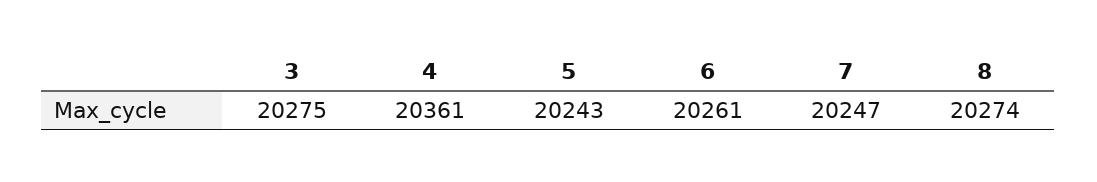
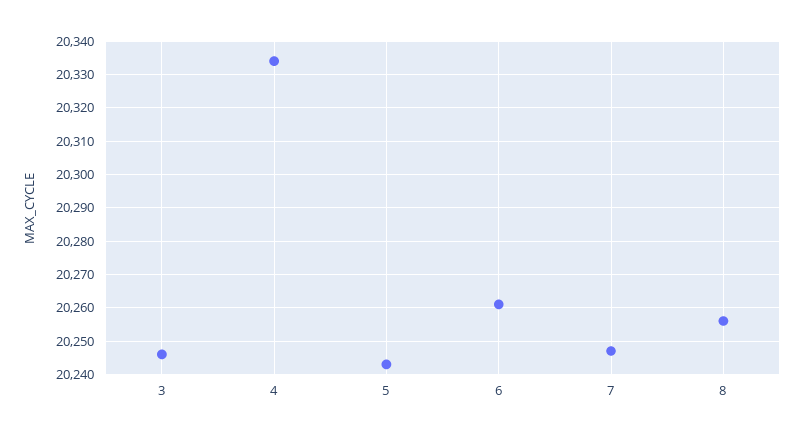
3: 20275 -> 20245
4: 20361 -> 20335
8: 20274 -> 20255

